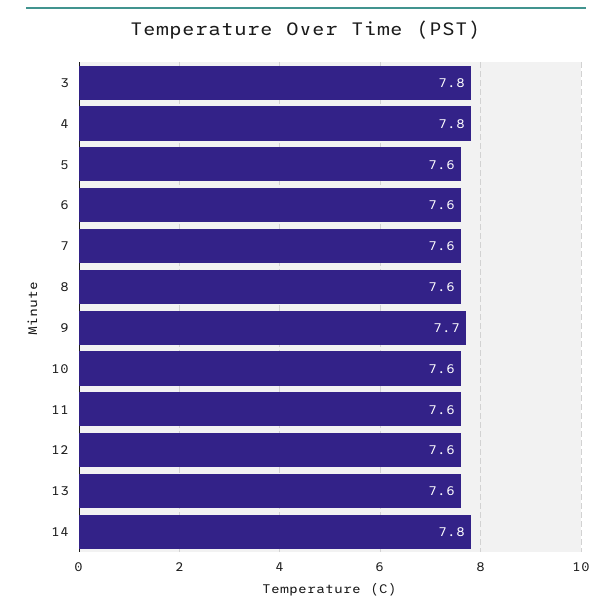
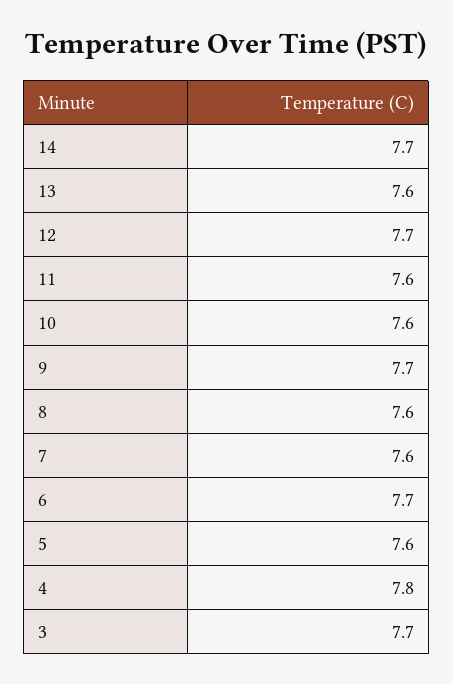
3: 7.8 -> 7.7
6: 7.6 -> 7.7
12: 7.6 -> 7.7
14: 7.8 -> 7.7

